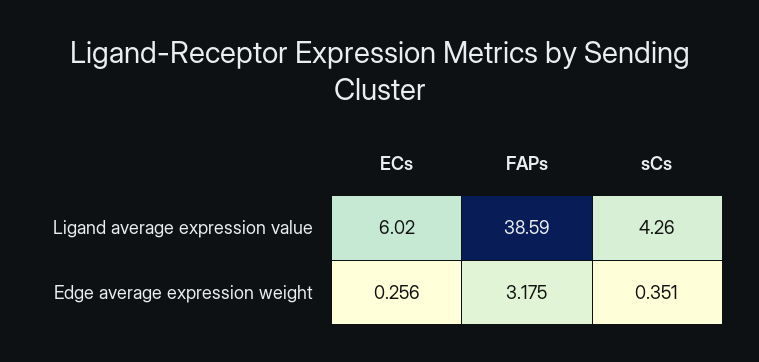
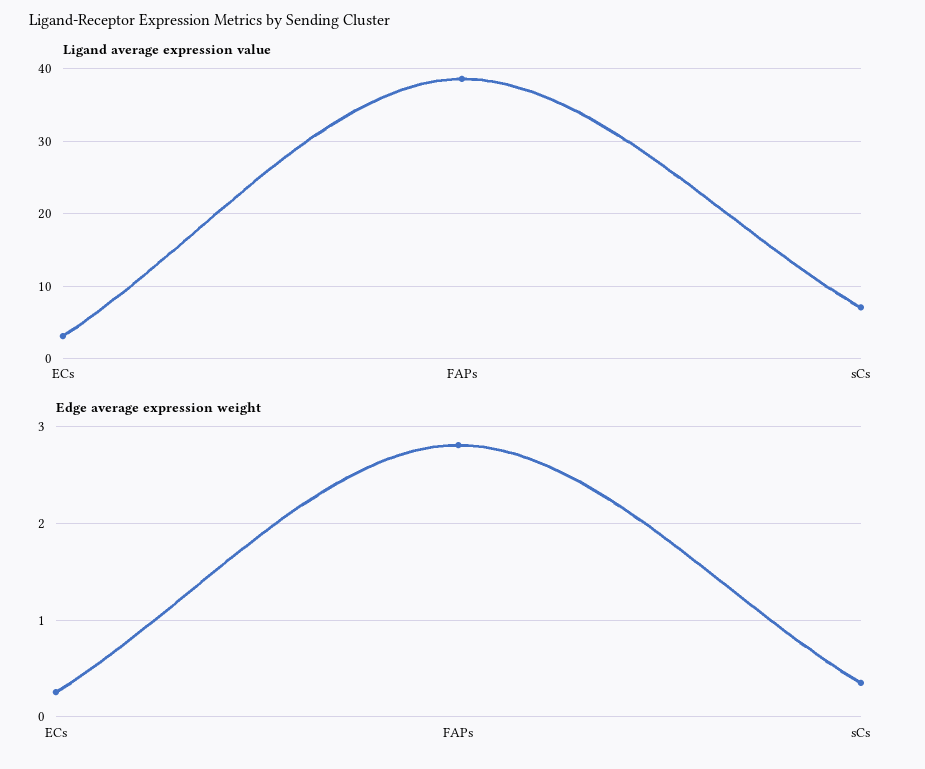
Ligand average expression value, ECs: 6.02 -> 3
Ligand average expression value, sCs: 4.26 -> 7
Edge average expression weight, FAPs: 3.175 -> 2.8

